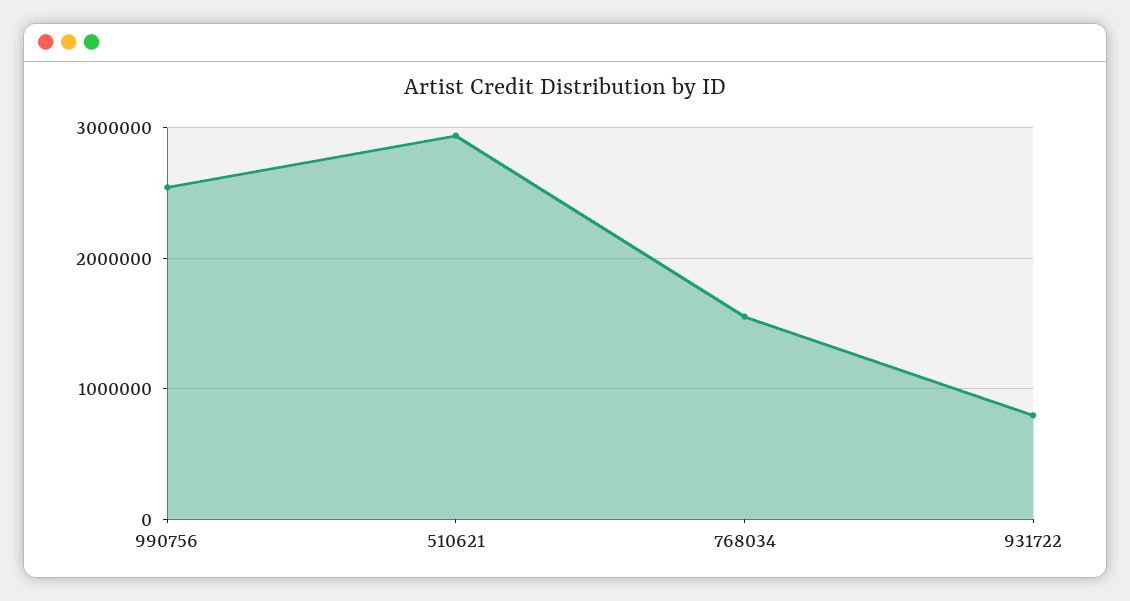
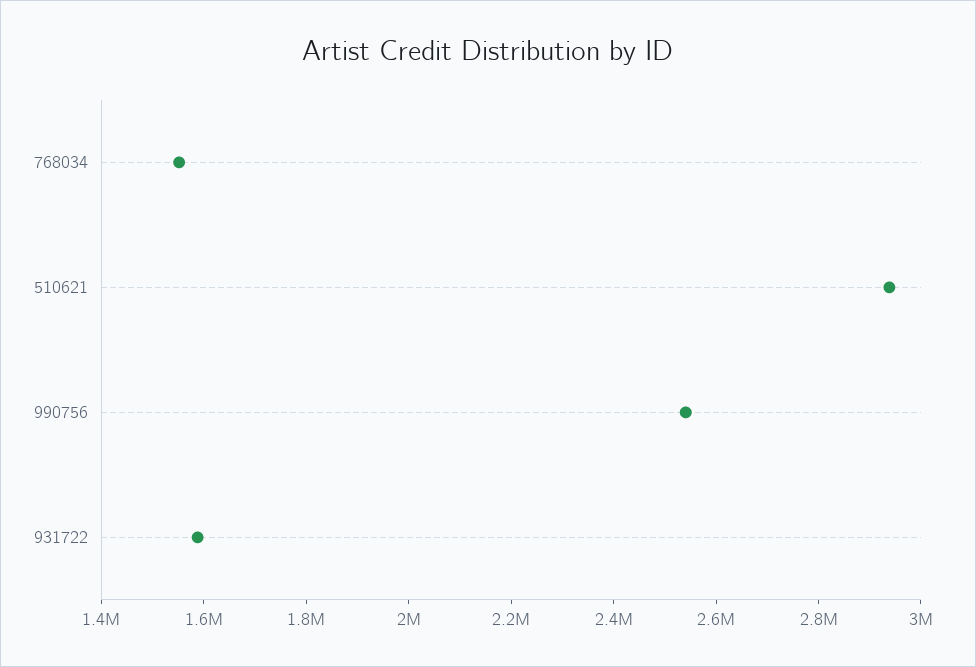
931722: 800000 -> 1600000

